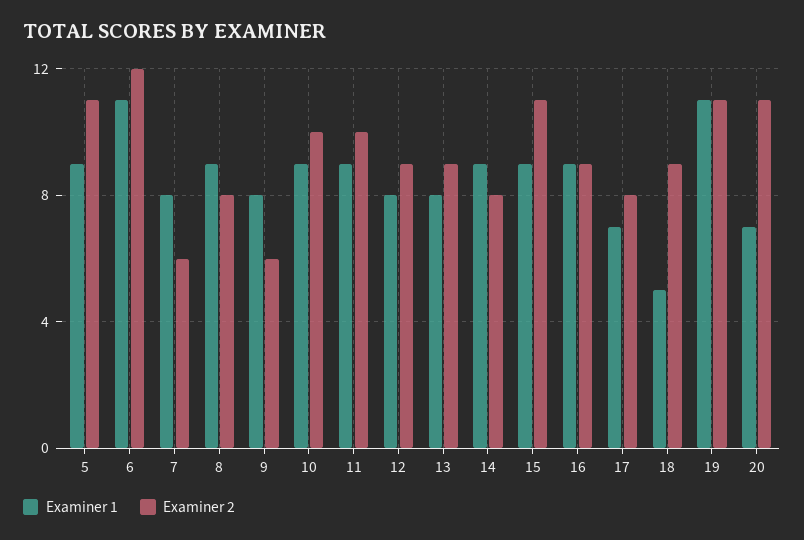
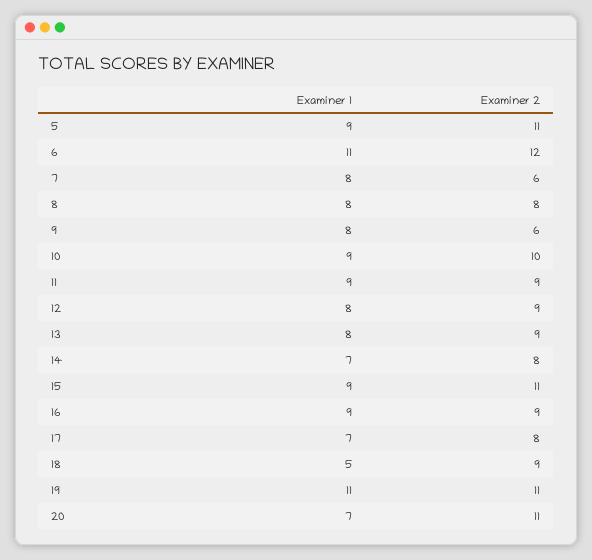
Examiner 1, 8: 9 -> 8
Examiner 2, 11: 10 -> 9
Examiner 1, 14: 9 -> 7

